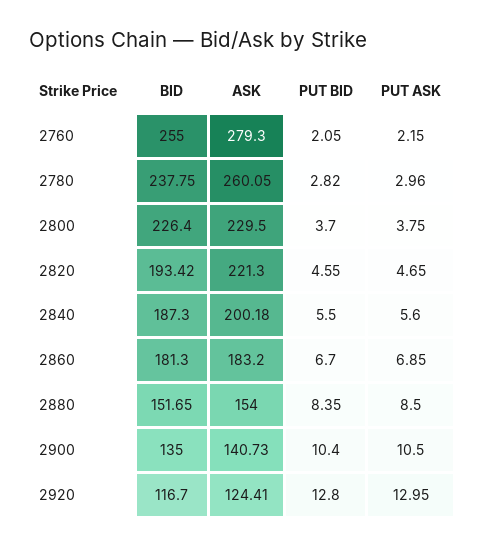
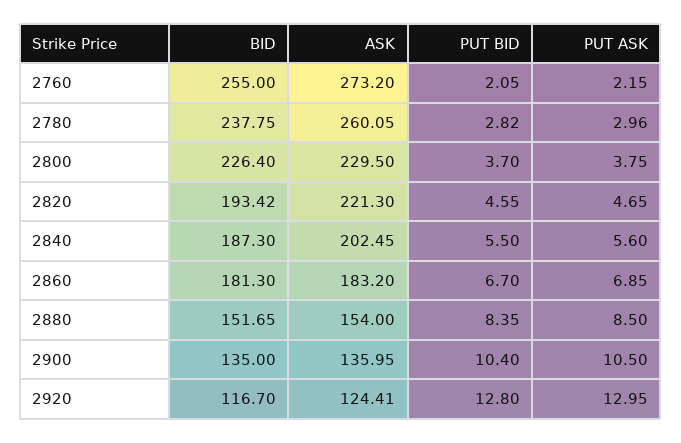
ASK, 2760: 279.3 -> 273.2
ASK, 2840: 200.18 -> 202.45
ASK, 2900: 140.73 -> 135.95

